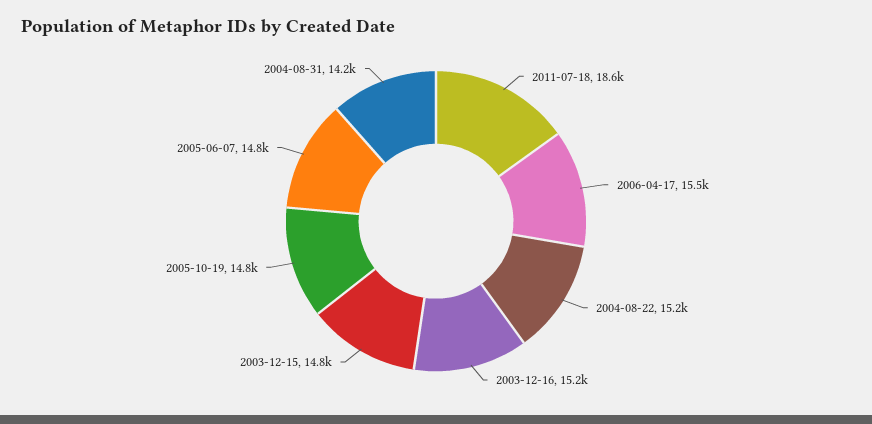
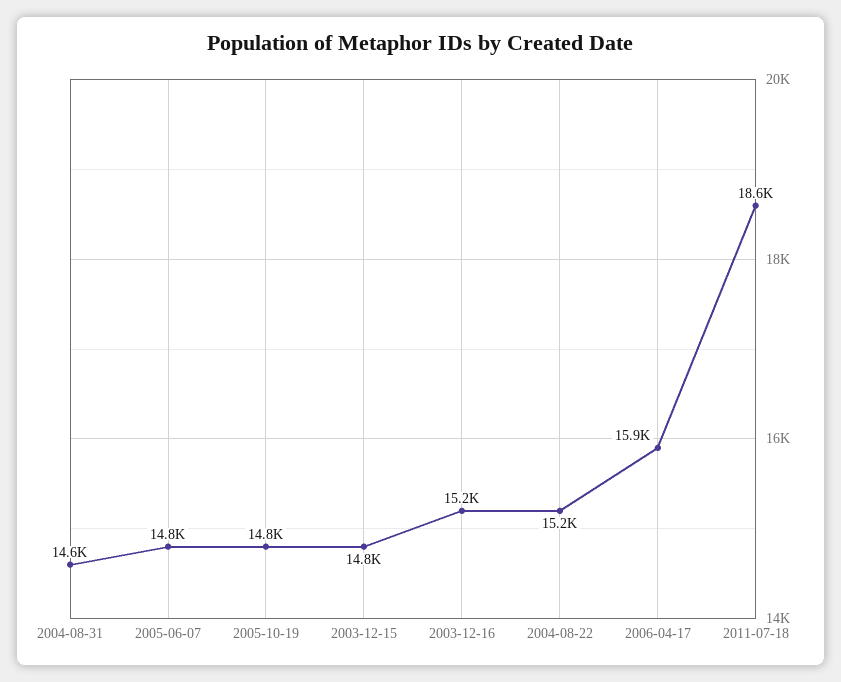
2006-04-17: 15500 -> 15900
2004-08-31: 14200 -> 14600

